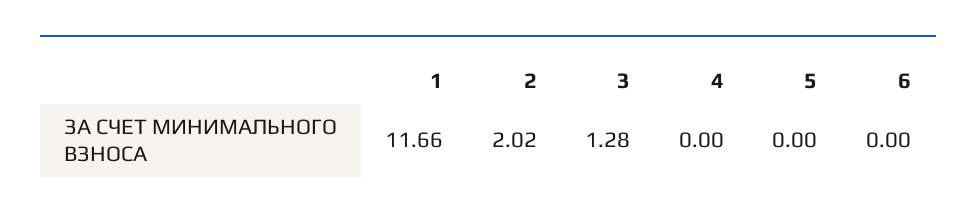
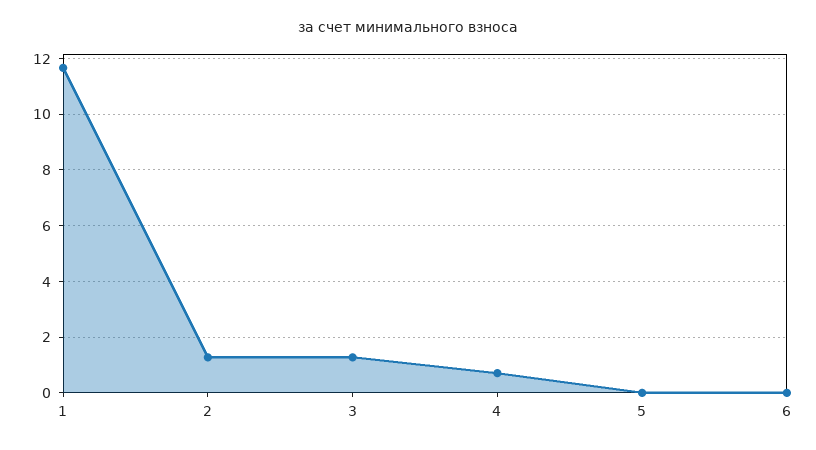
2: 2.02 -> 1.25
4: 0 -> 0.75

